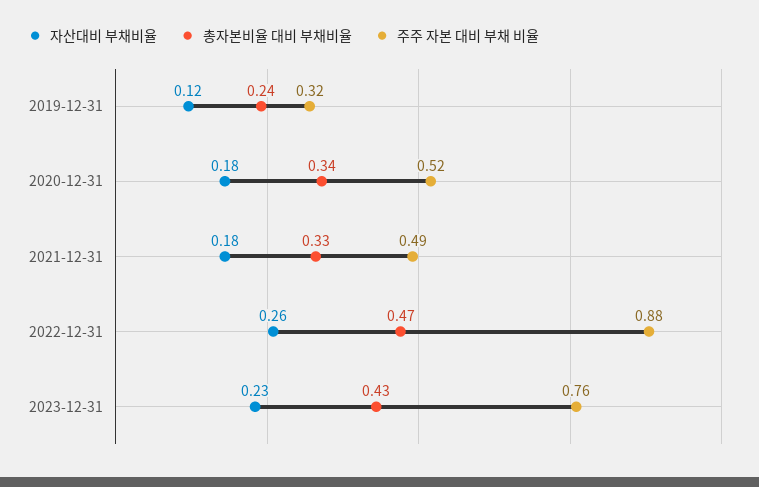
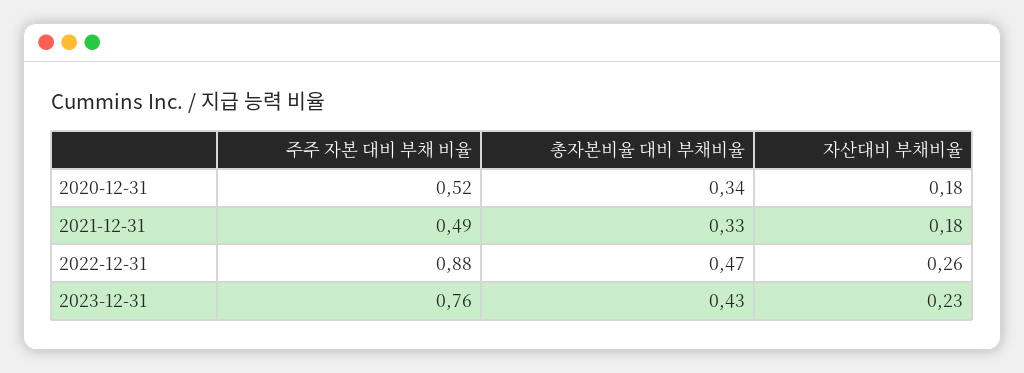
자산대비 부채비율, 2019-12-31: 0.12 -> none
총자본비율 대비 부채비율, 2019-12-31: 0.24 -> none
주주 자본 대비 부채 비율, 2019-12-31: 0.32 -> none

